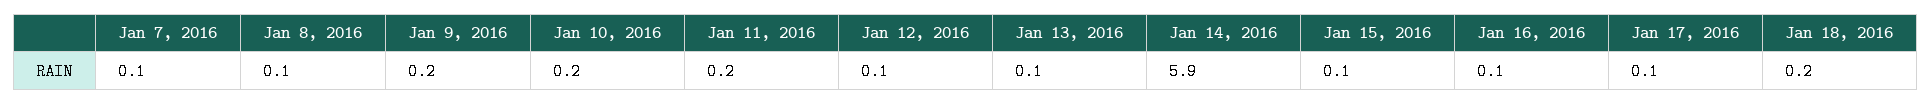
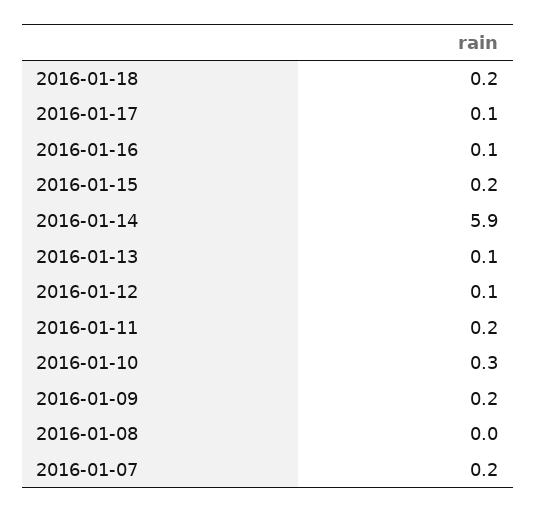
Jan 7, 2016: 0.1 -> 0.2
Jan 8, 2016: 0.1 -> 0
Jan 10, 2016: 0.2 -> 0.3
Jan 15, 2016: 0.1 -> 0.2

